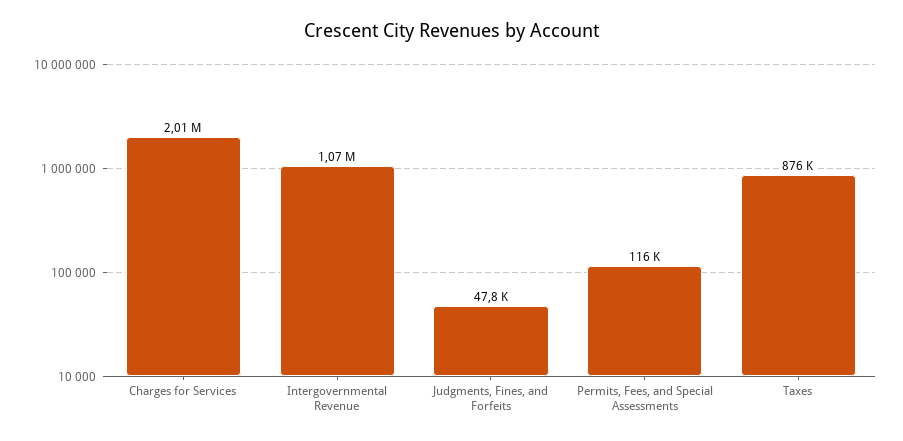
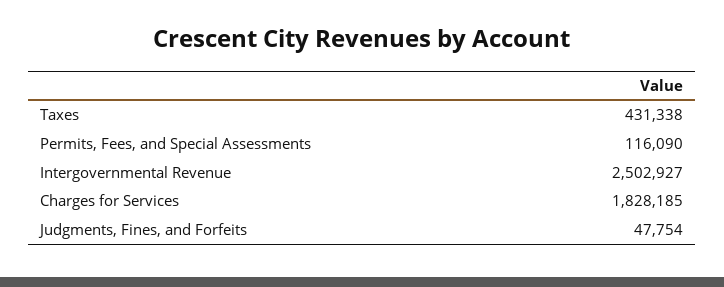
Charges for Services: 2010000 -> 1828185
Intergovernmental Revenue: 1070000 -> 2502927
Taxes: 876000 -> 431338

